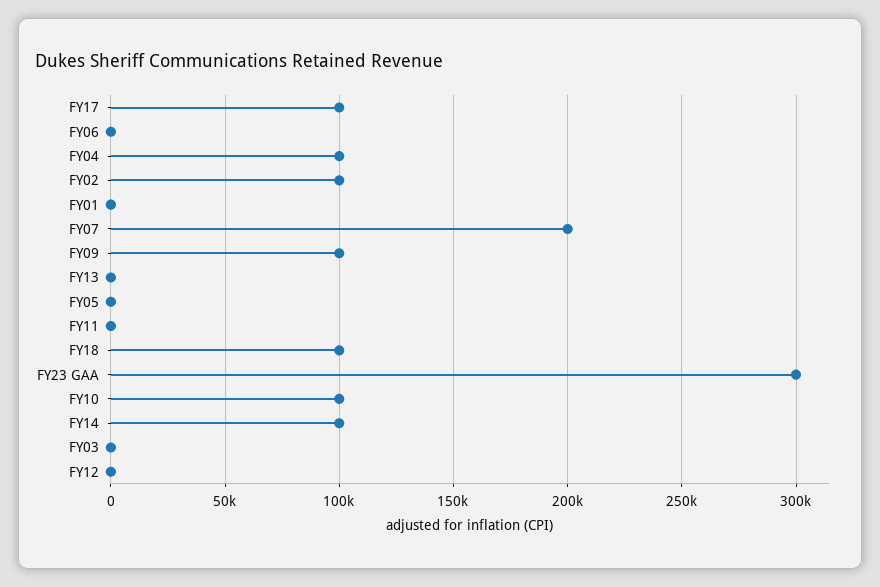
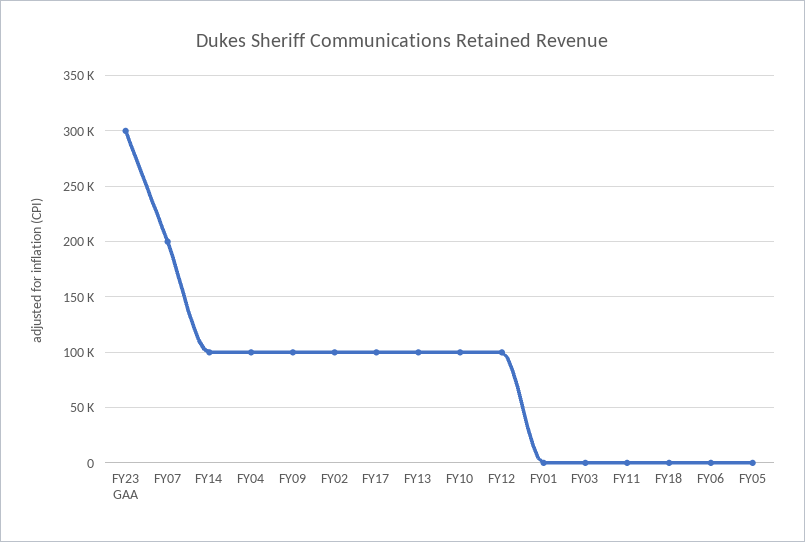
FY13: 0 -> 100000
FY18: 100000 -> 0
FY12: 0 -> 100000

